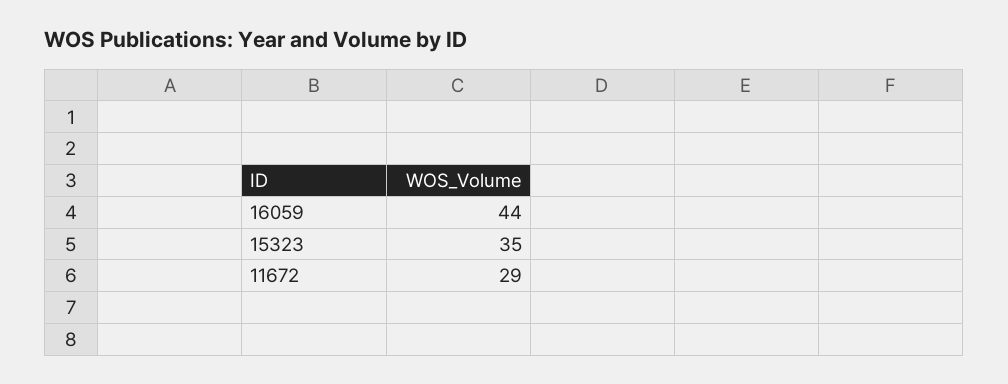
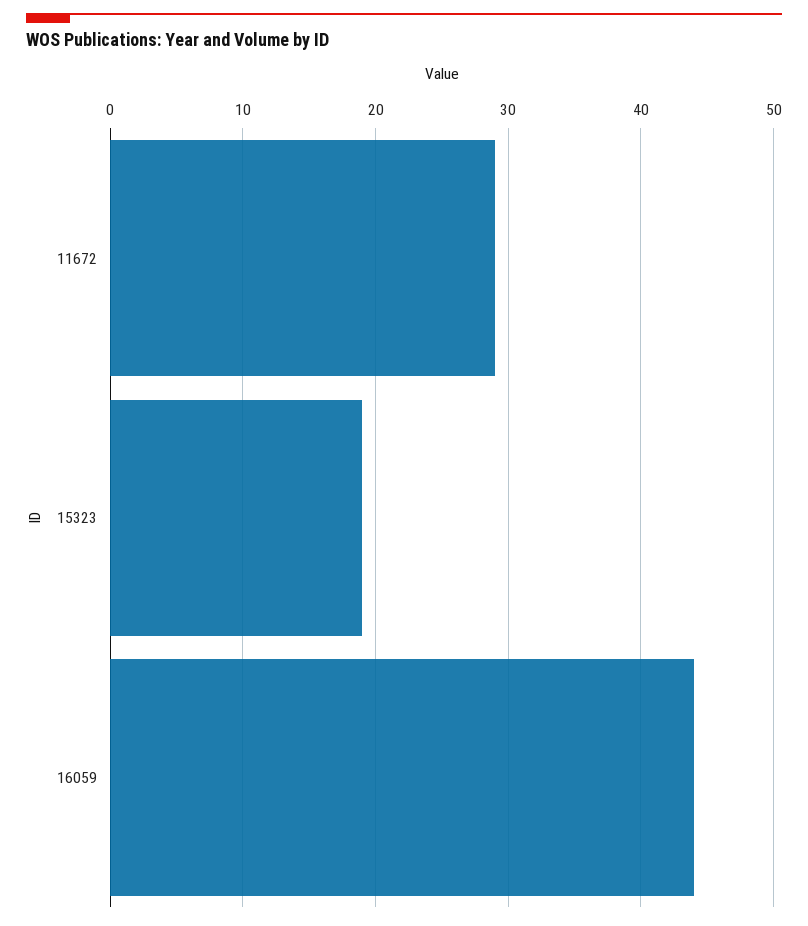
15323: 35 -> 19

